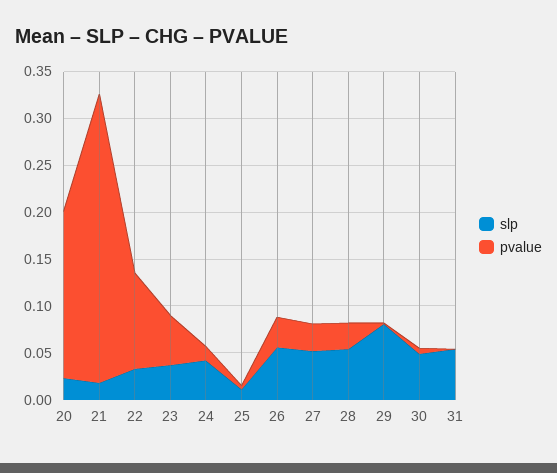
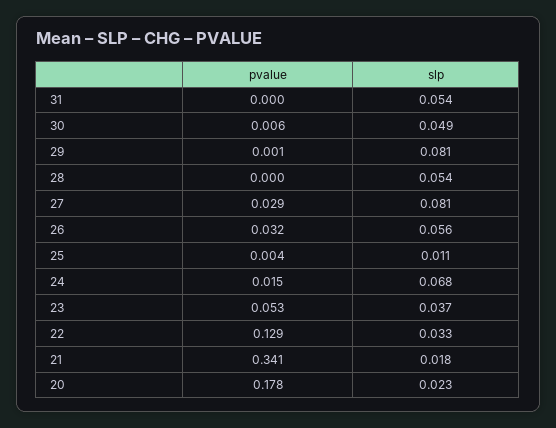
pvalue, 21: 0.31 -> 0.341
pvalue, 22: 0.1 -> 0.129
slp, 24: 0.04 -> 0.068
slp, 27: 0.05 -> 0.081
pvalue, 28: 0.03 -> 0

